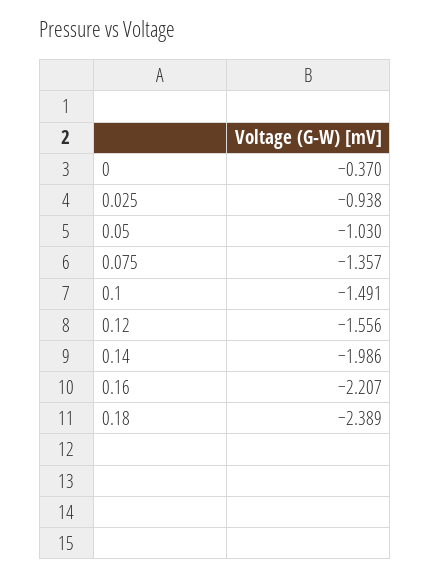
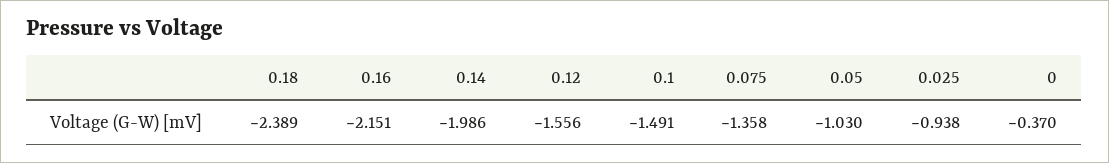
0.075: -1.357 -> -1.358
0.16: -2.207 -> -2.151

